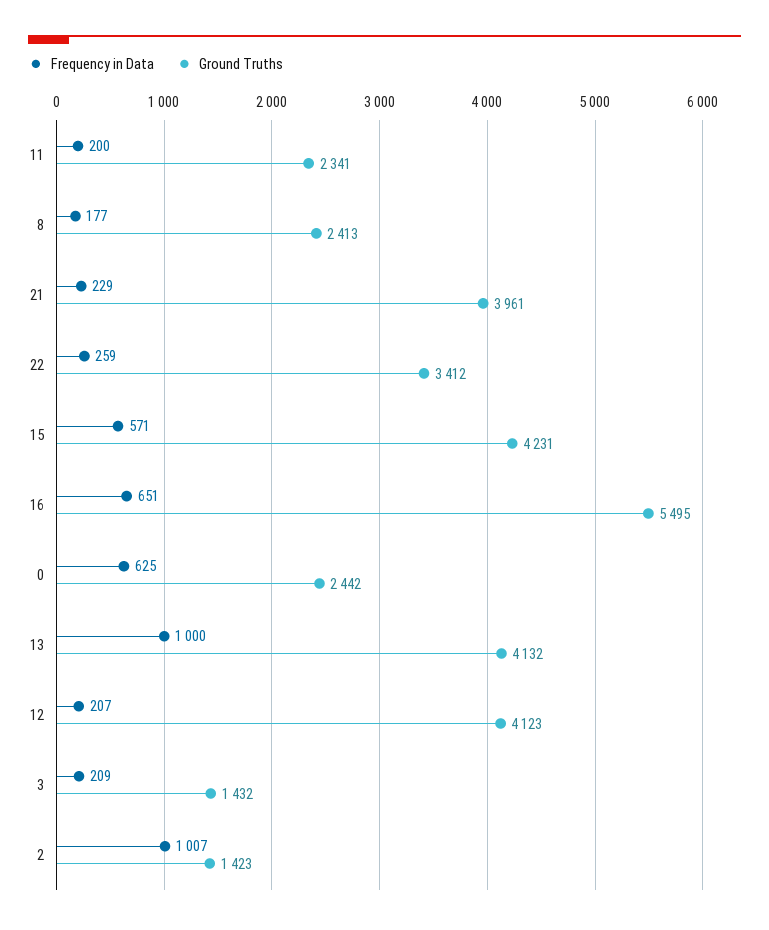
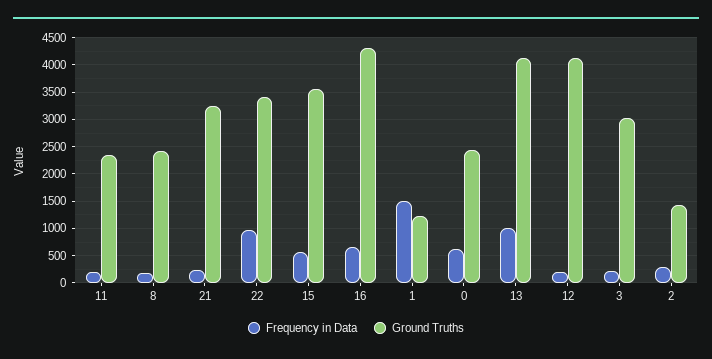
Ground Truths, 21: 3961 -> 3250
Frequency in Data, 22: 259 -> 1000
Ground Truths, 15: 4231 -> 3500
Ground Truths, 16: 5495 -> 4250
Ground Truths, 3: 1432 -> 3000
Frequency in Data, 2: 1007 -> 250
Frequency in Data, 1: none -> 1500
Ground Truths, 1: none -> 1250

